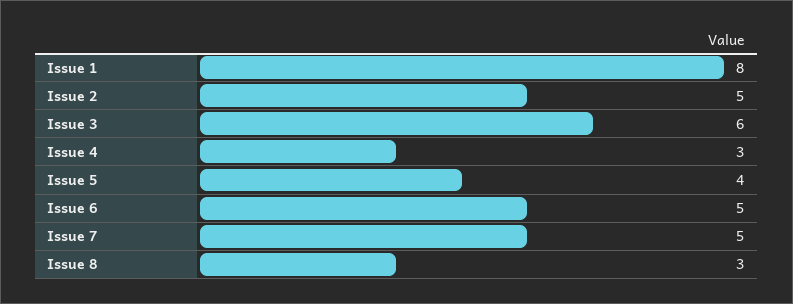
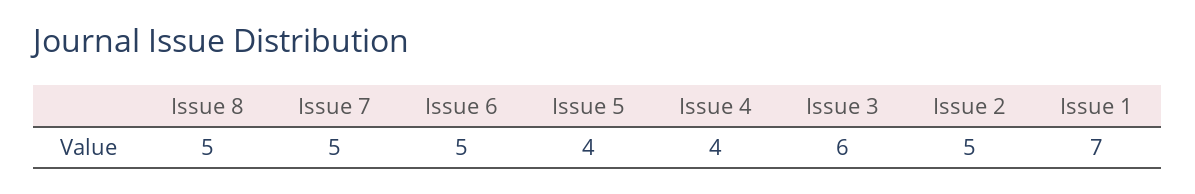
Issue 1: 8 -> 7
Issue 4: 3 -> 4
Issue 8: 3 -> 5

